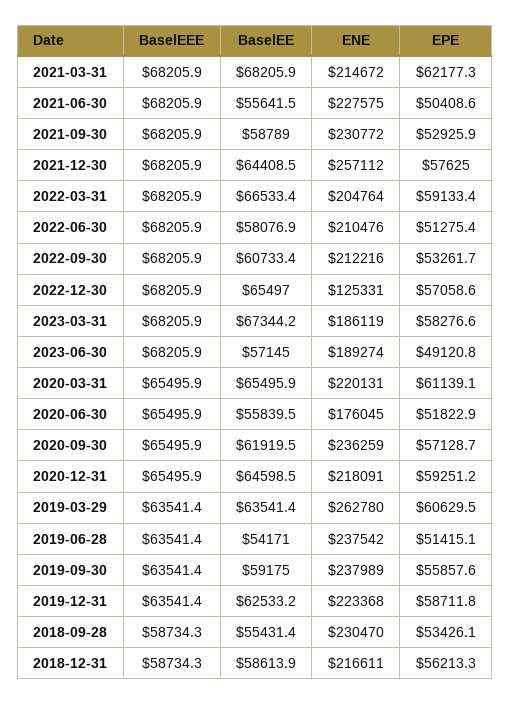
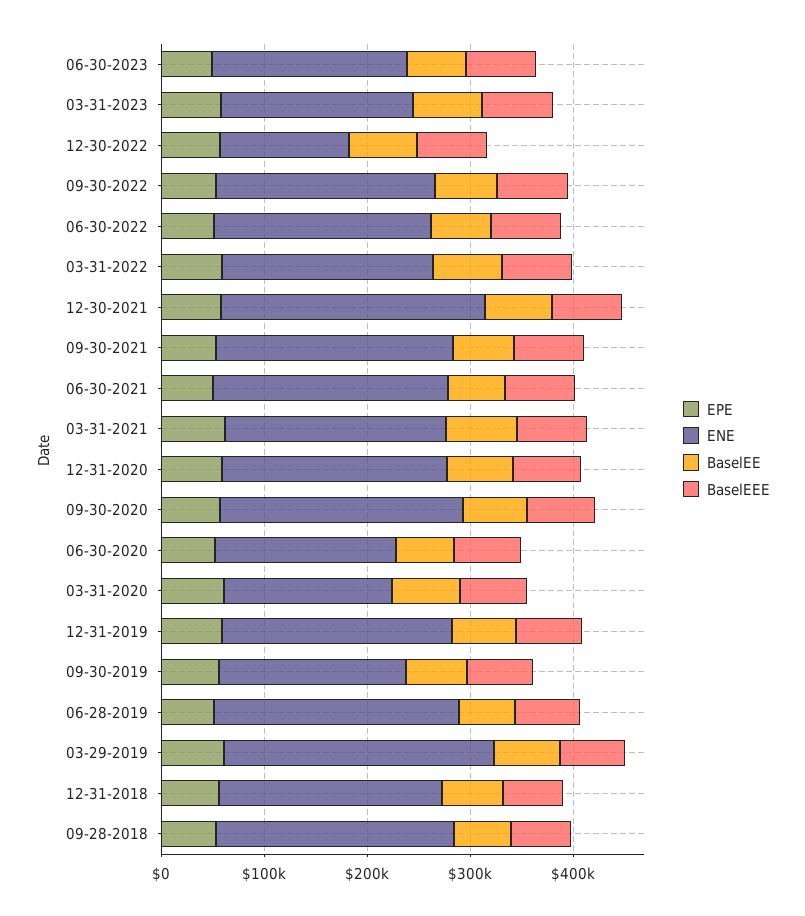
ENE, 2020-03-31: 220131 -> 160000
ENE, 2019-09-30: 237989 -> 180000

